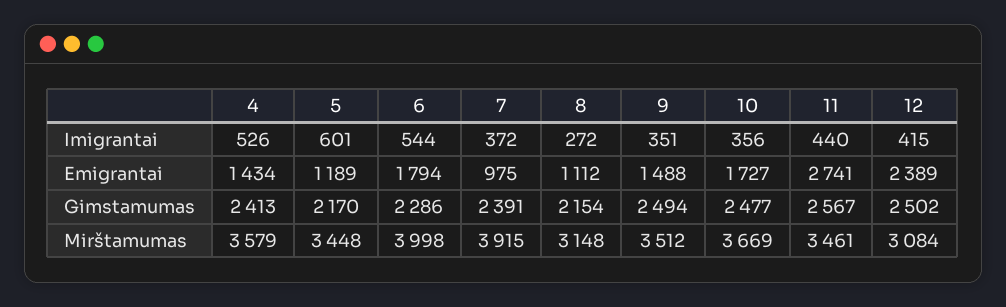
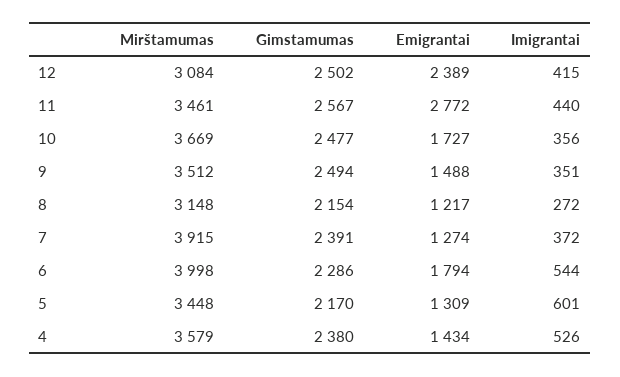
5, Emigrantai: 1189 -> 1309
7, Emigrantai: 975 -> 1274
8, Emigrantai: 1112 -> 1217
11, Emigrantai: 2741 -> 2772
4, Gimstamumas: 2413 -> 2380

